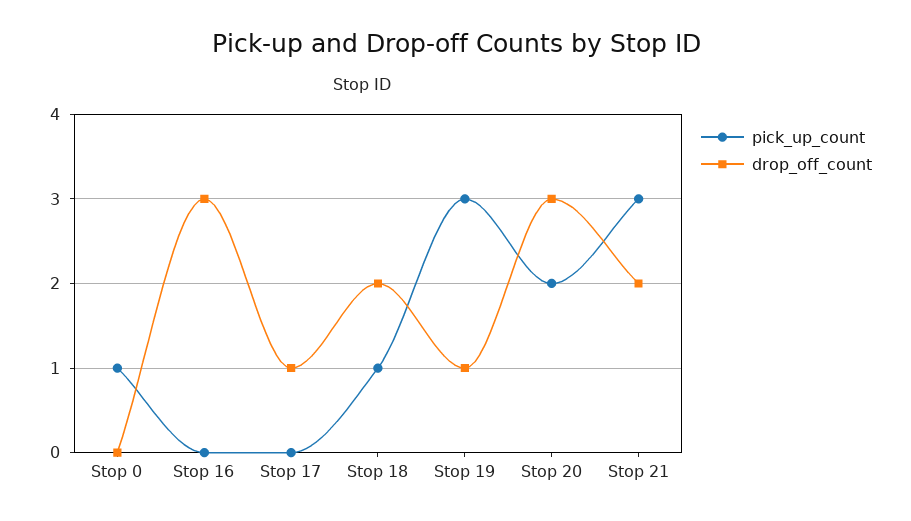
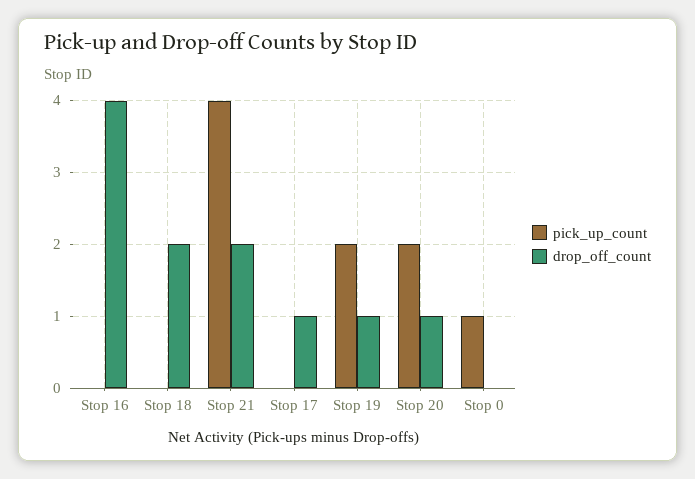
drop_off_count, Stop 16: 3 -> 4
pick_up_count, Stop 18: 1 -> 0
pick_up_count, Stop 19: 3 -> 2
drop_off_count, Stop 20: 3 -> 1
pick_up_count, Stop 21: 3 -> 4

